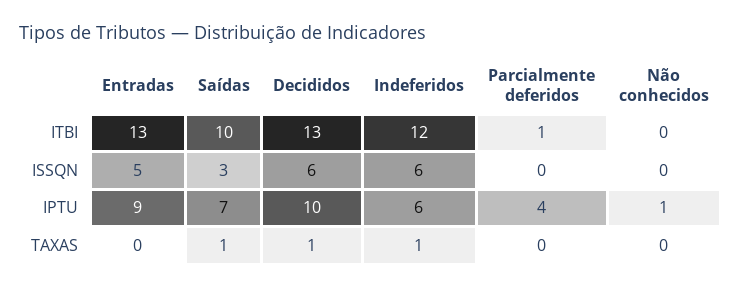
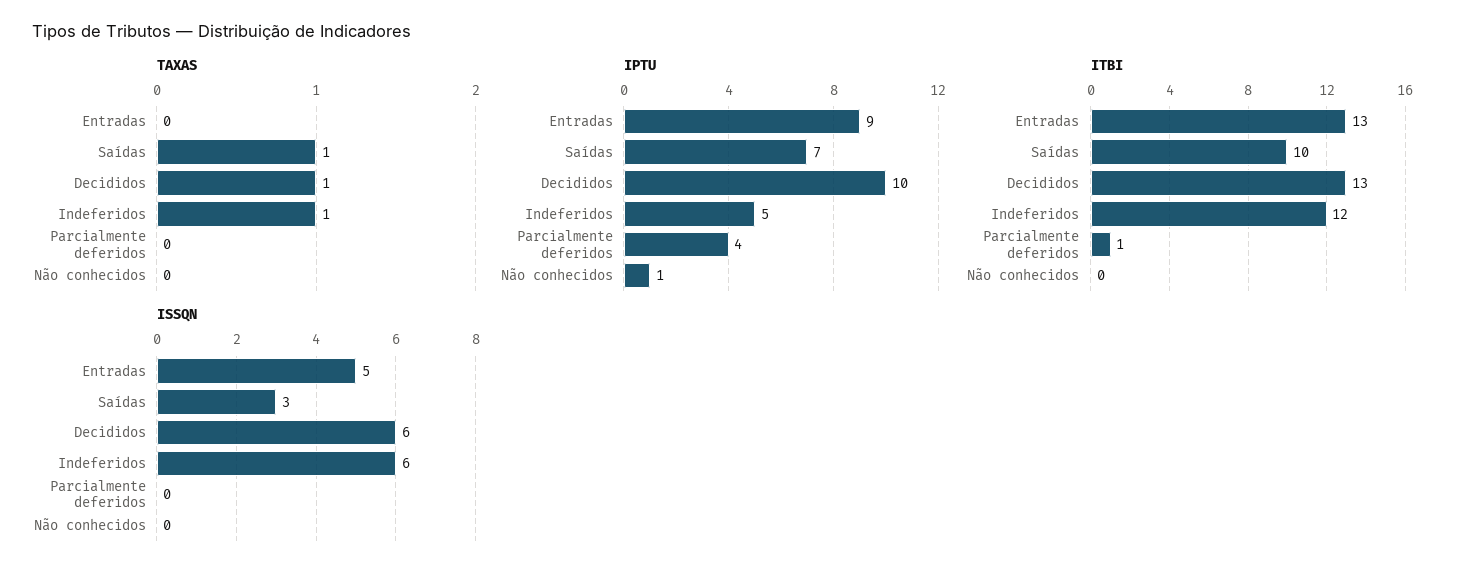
IPTU, Indeferidos: 6 -> 5

